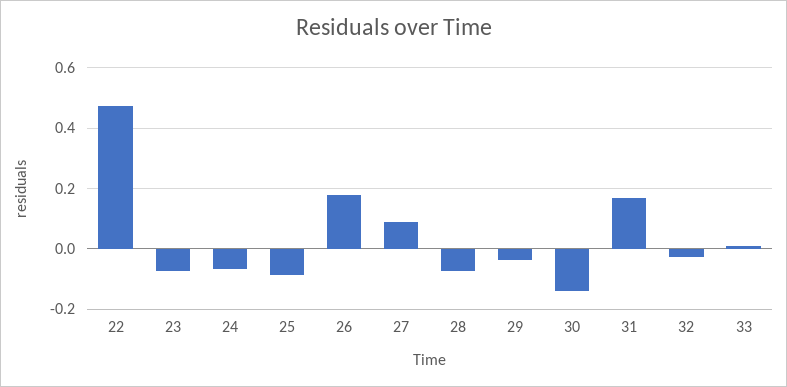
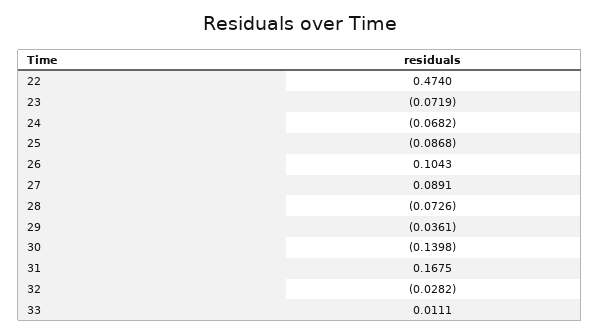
26: 0.18 -> 0.1043

